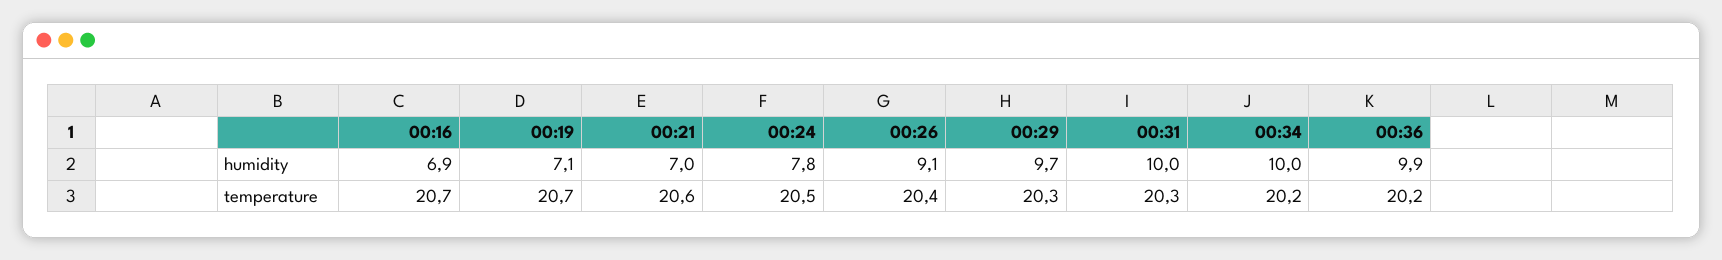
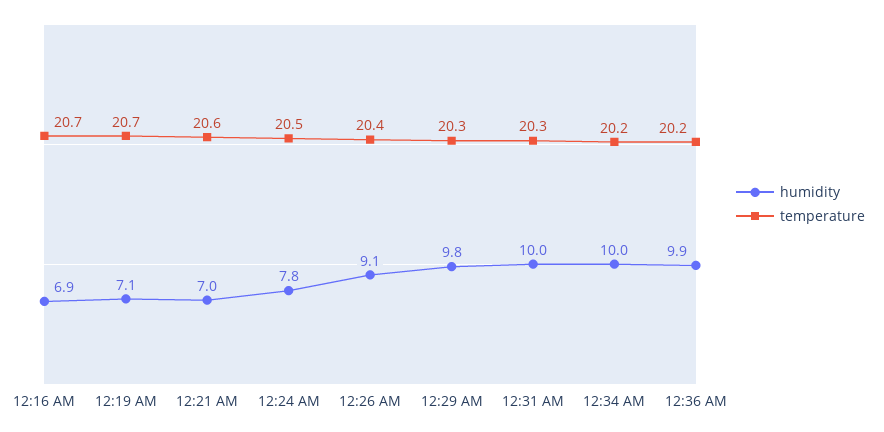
humidity, 00:29: 9.7 -> 9.8

